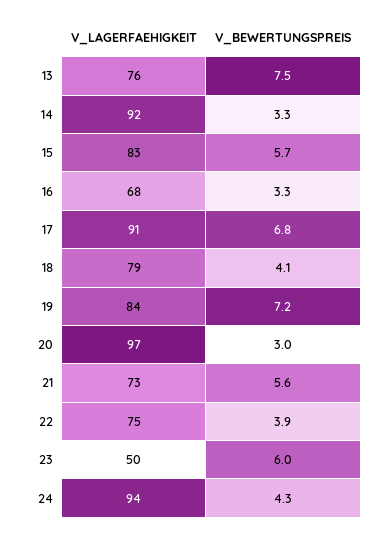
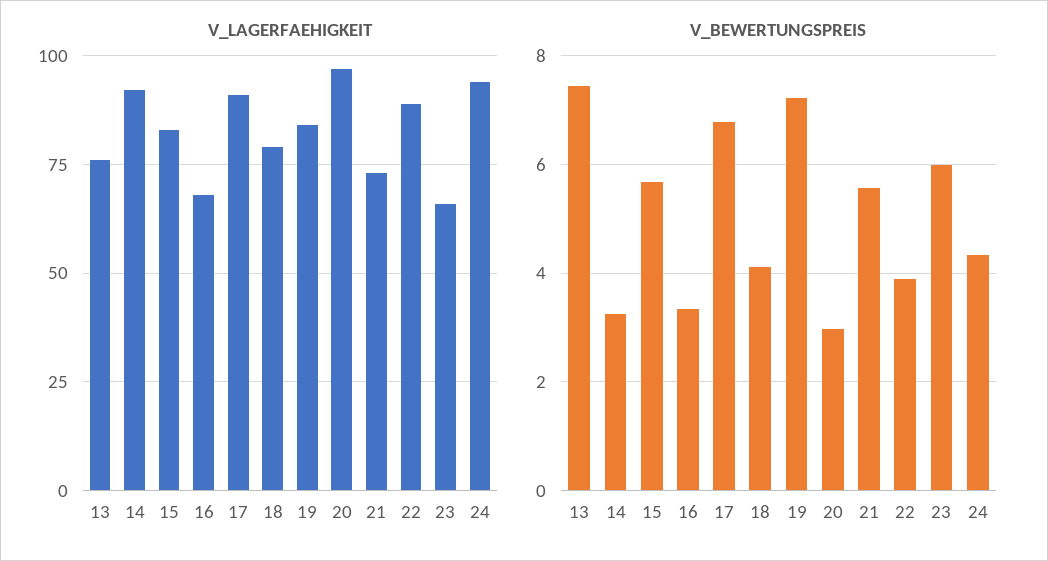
V_LAGERFAEHIGKEIT, 22: 75 -> 90
V_LAGERFAEHIGKEIT, 23: 50 -> 65

